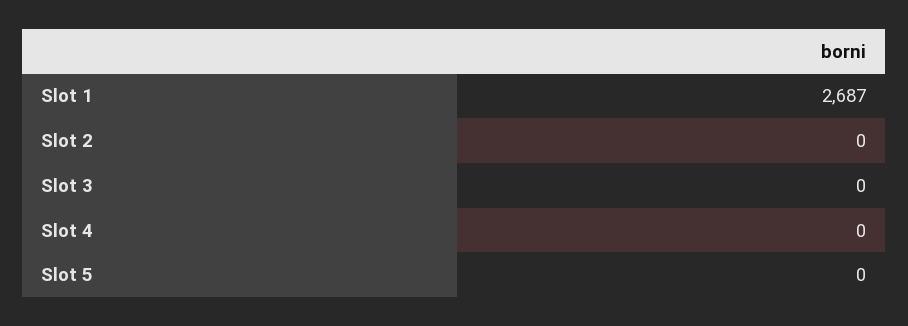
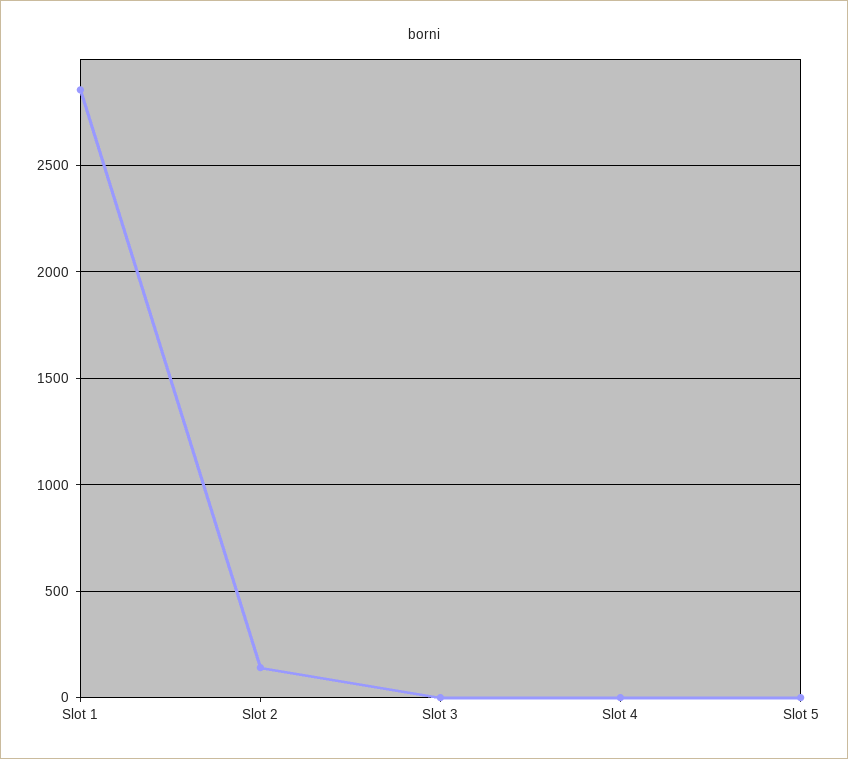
Slot 1: 2687 -> 2850
Slot 2: 0 -> 150

